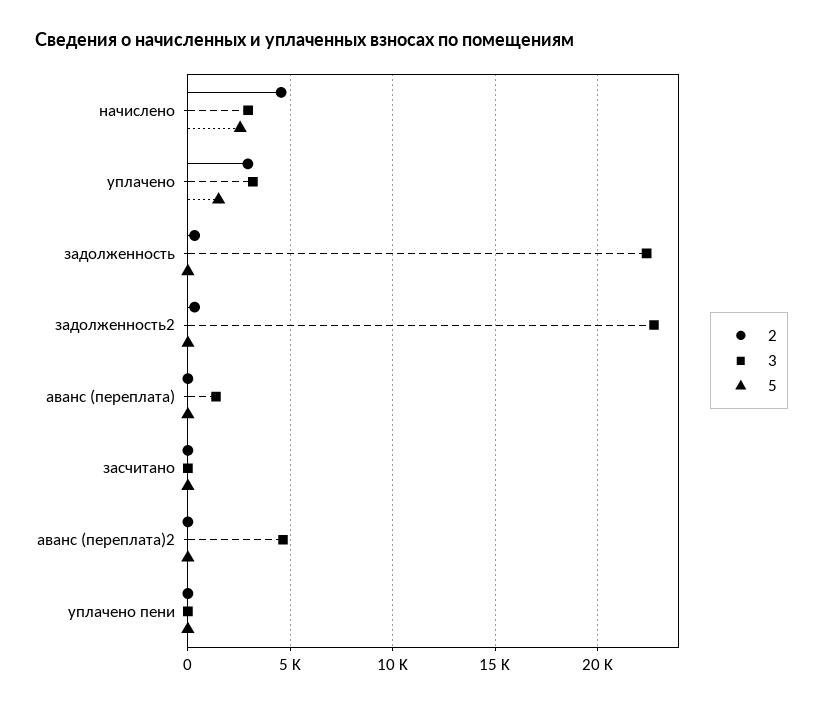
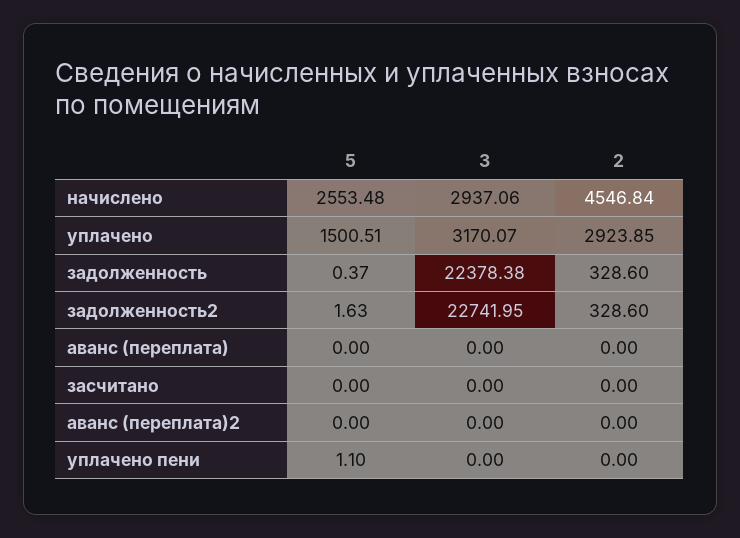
3, аванс (переплата): 1500 -> 0
3, аванс (переплата)2: 4500 -> 0

